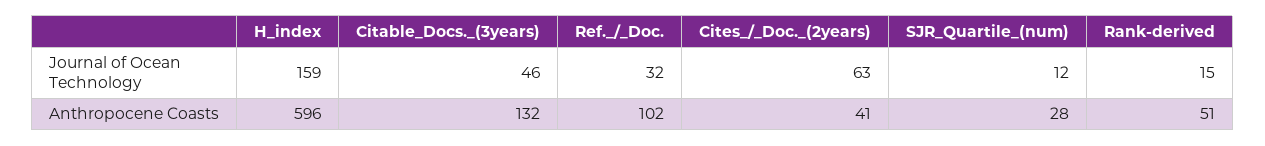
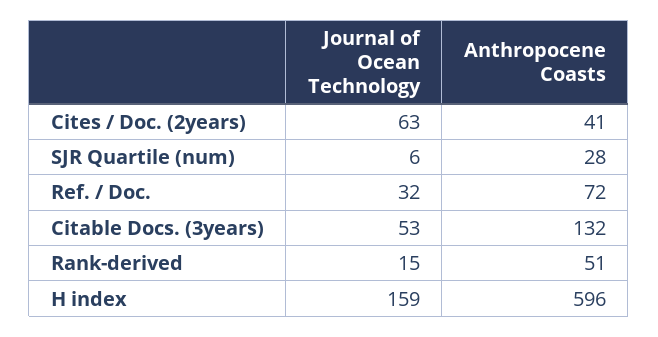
Citable_Docs._(3years), Journal of Ocean Technology: 46 -> 53
SJR_Quartile_(num), Journal of Ocean Technology: 12 -> 6
Ref._/_Doc., Anthropocene Coasts: 102 -> 72

